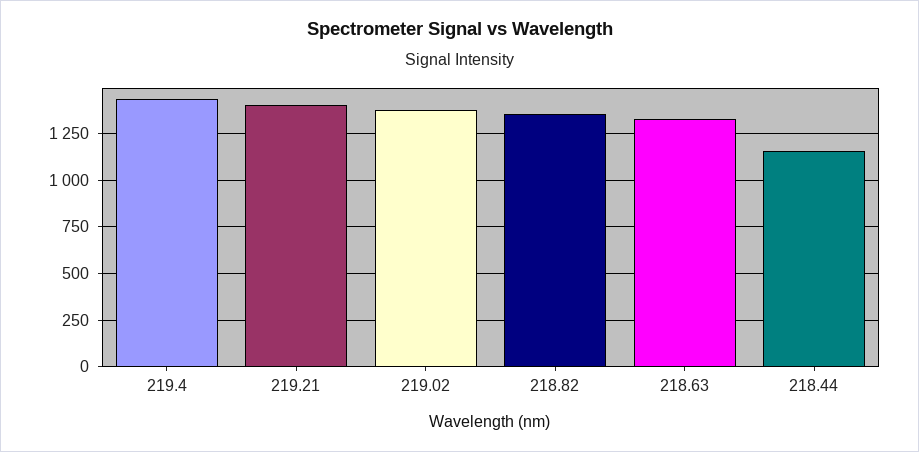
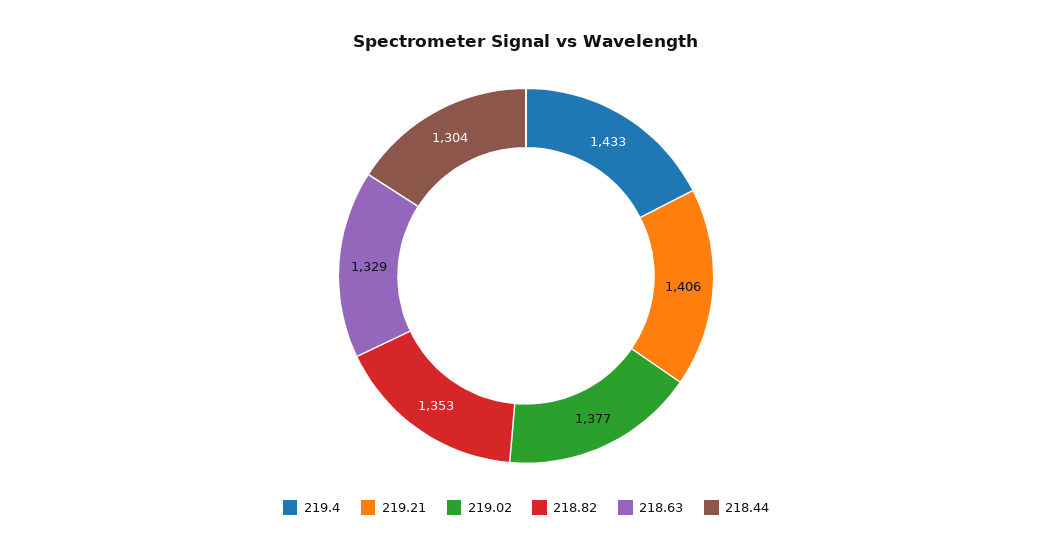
218.44: 1150 -> 1304

